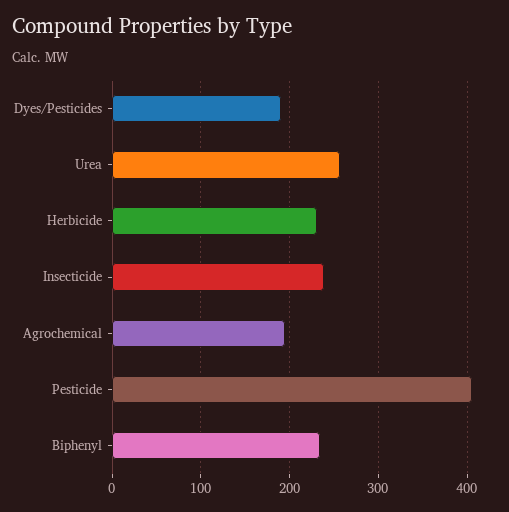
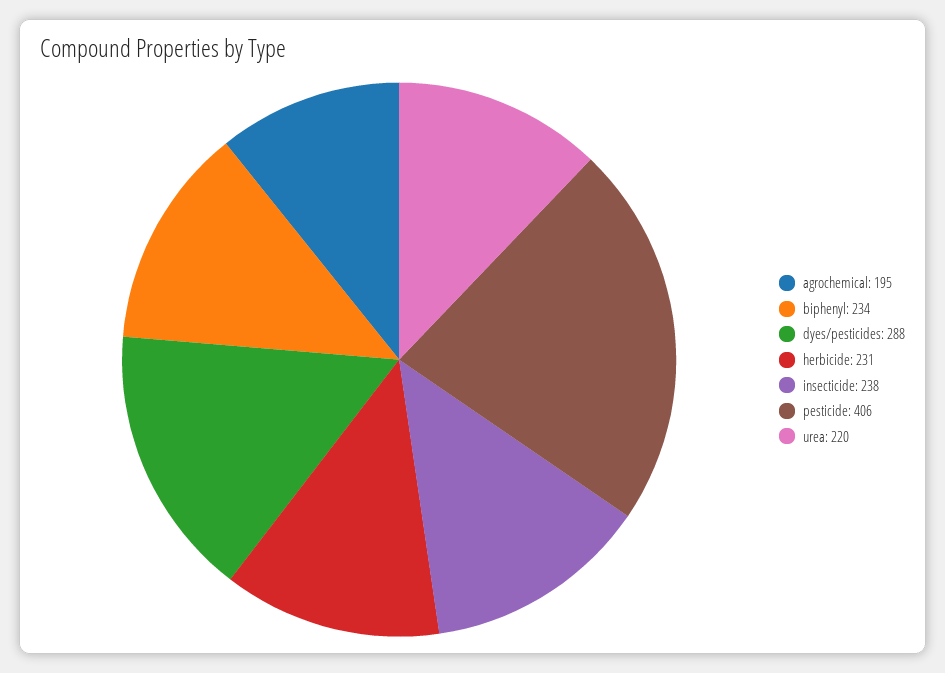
Dyes/Pesticides: 190 -> 288
Urea: 260 -> 220

